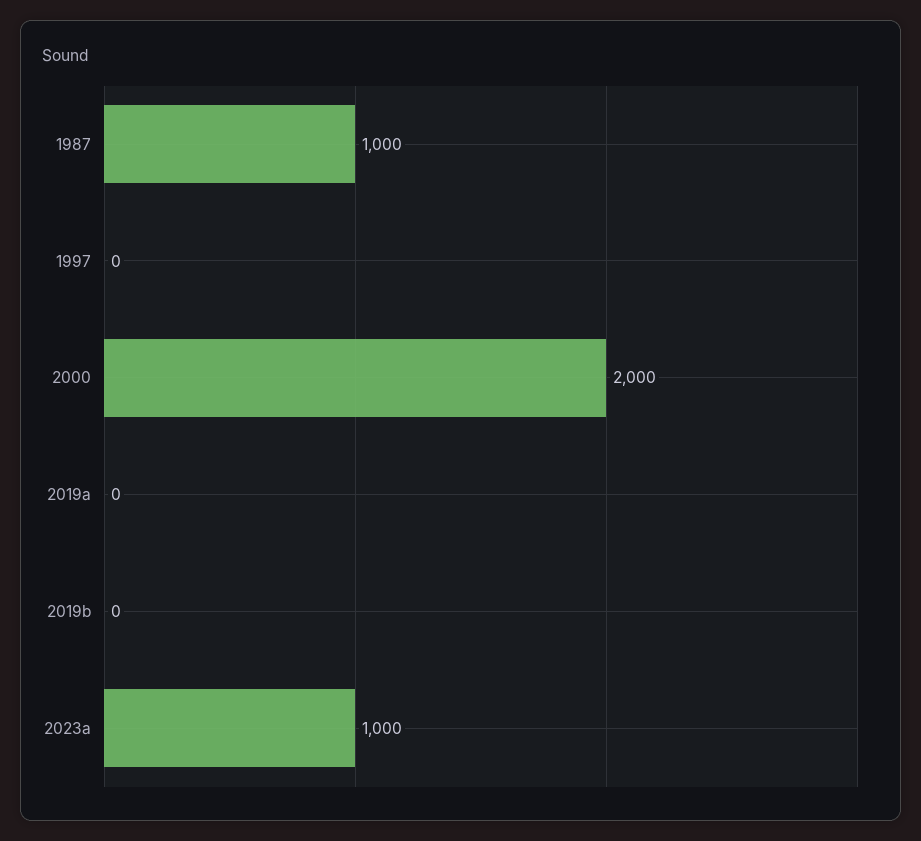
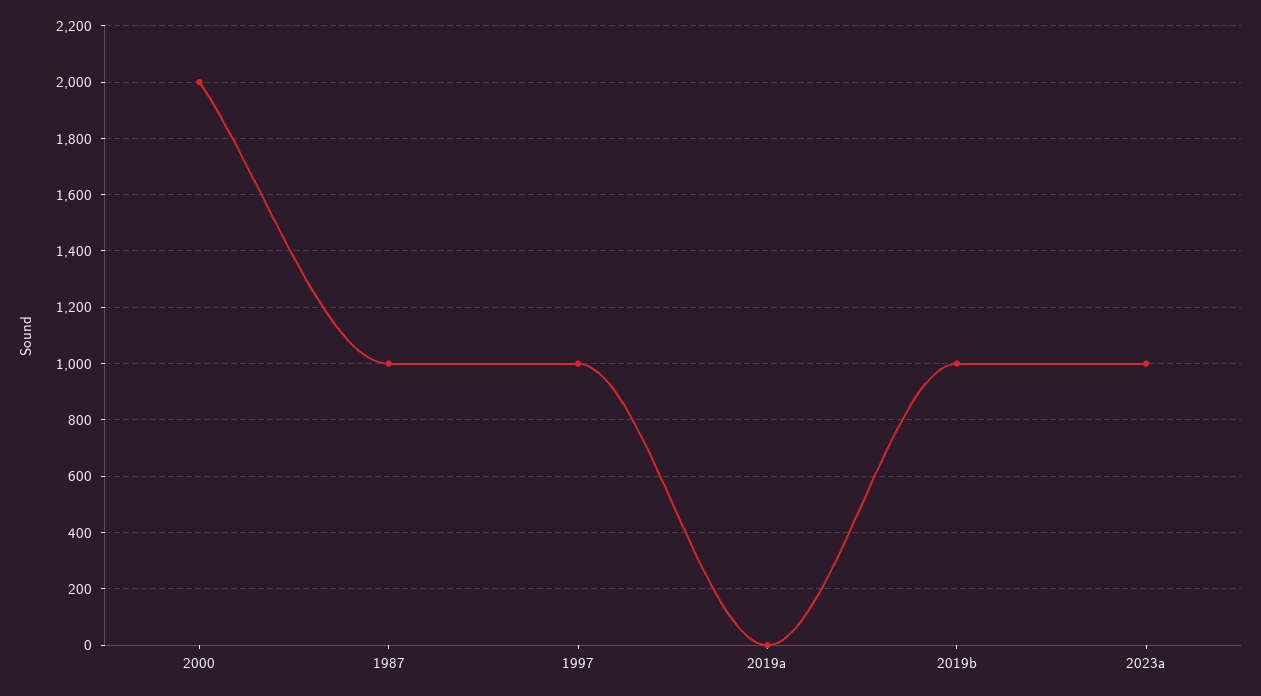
1997: 0 -> 1000
2019b: 0 -> 1000

